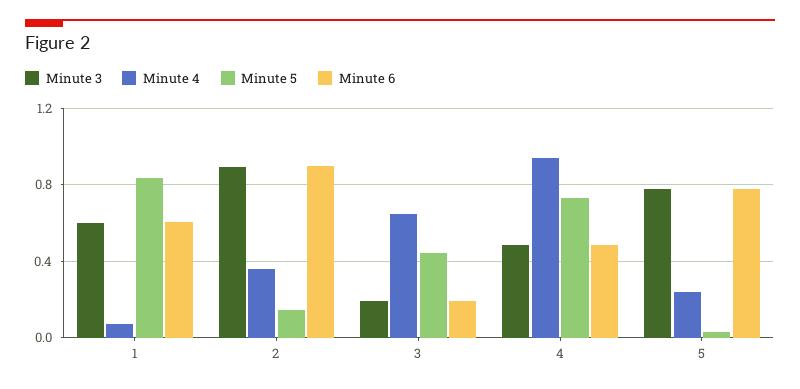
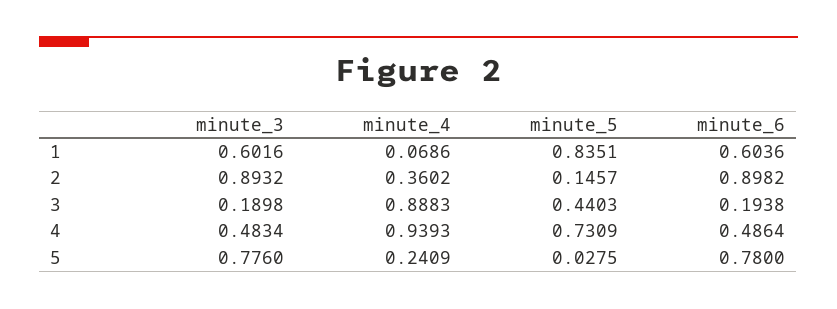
Minute 4, 3: 0.65 -> 0.8883

